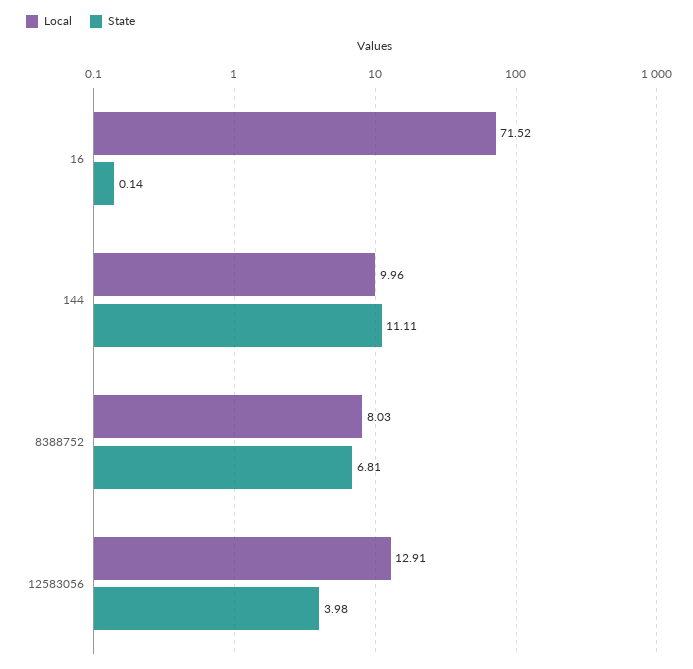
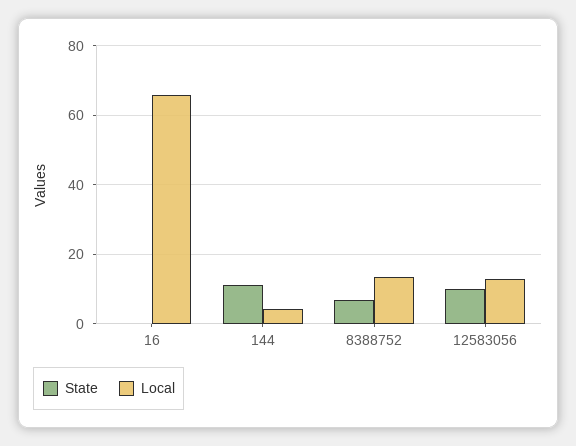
Local, 16: 71.52 -> 66
Local, 144: 9.96 -> 4
Local, 8388752: 8.03 -> 14
State, 12583056: 3.98 -> 10

